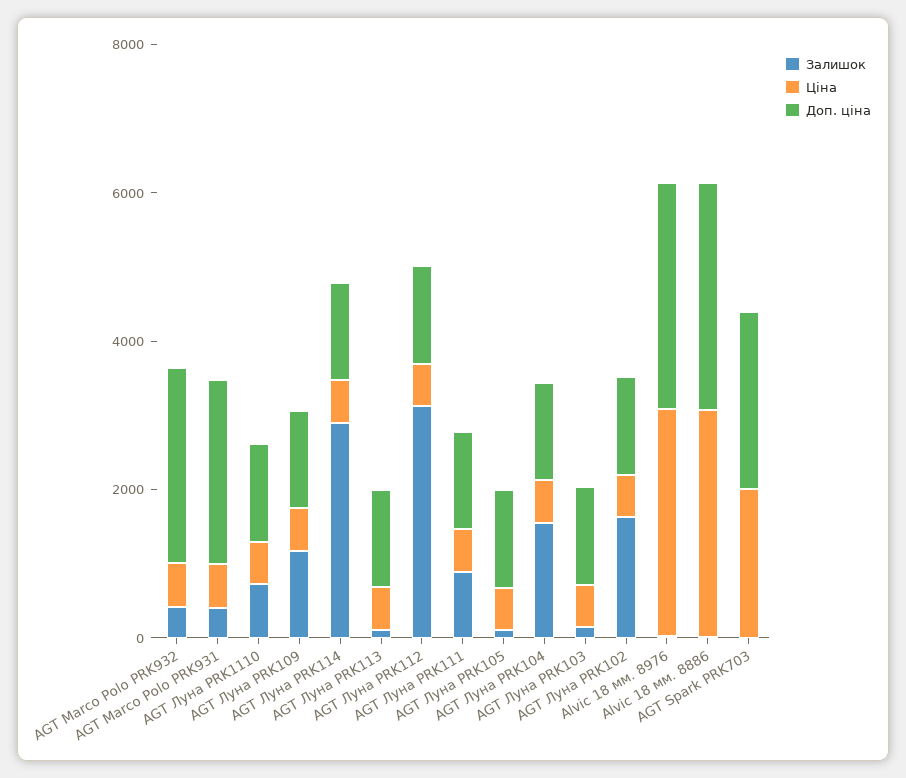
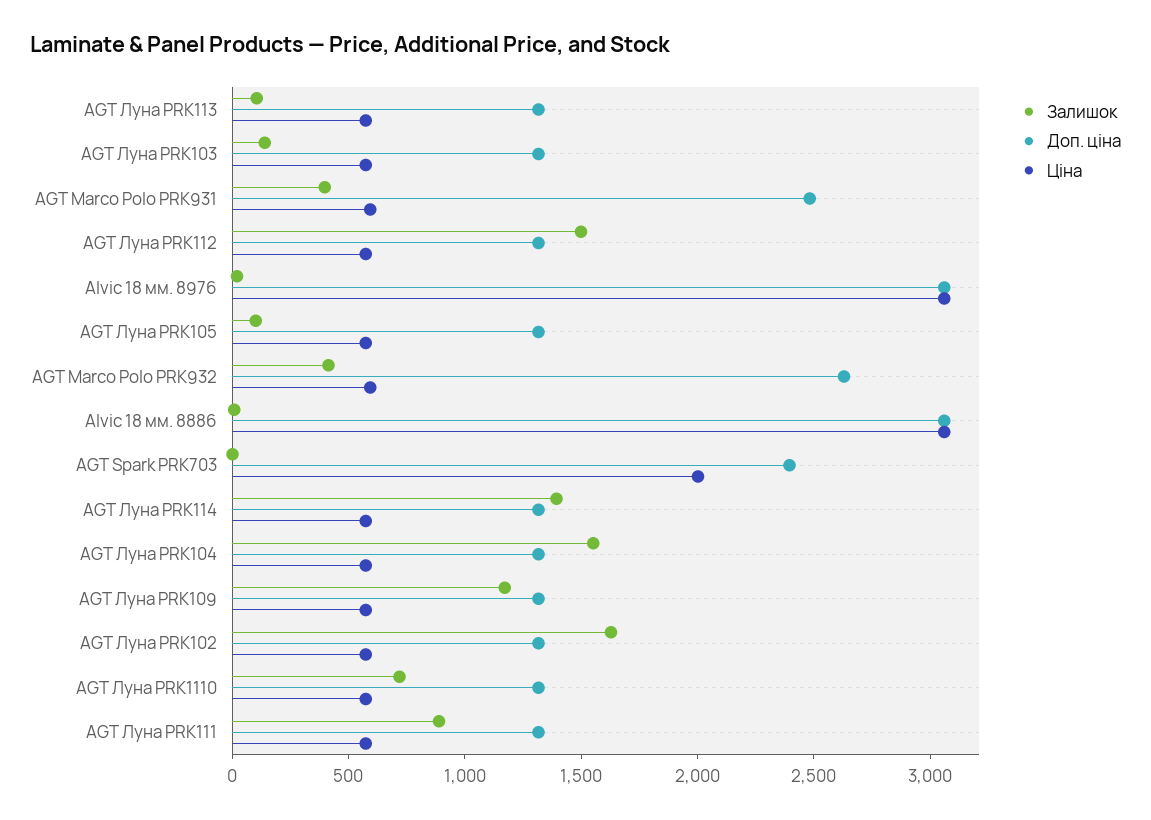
Залишок, AGT Луна PRK114: 3000 -> 1400
Залишок, AGT Луна PRK112: 3000 -> 1500

